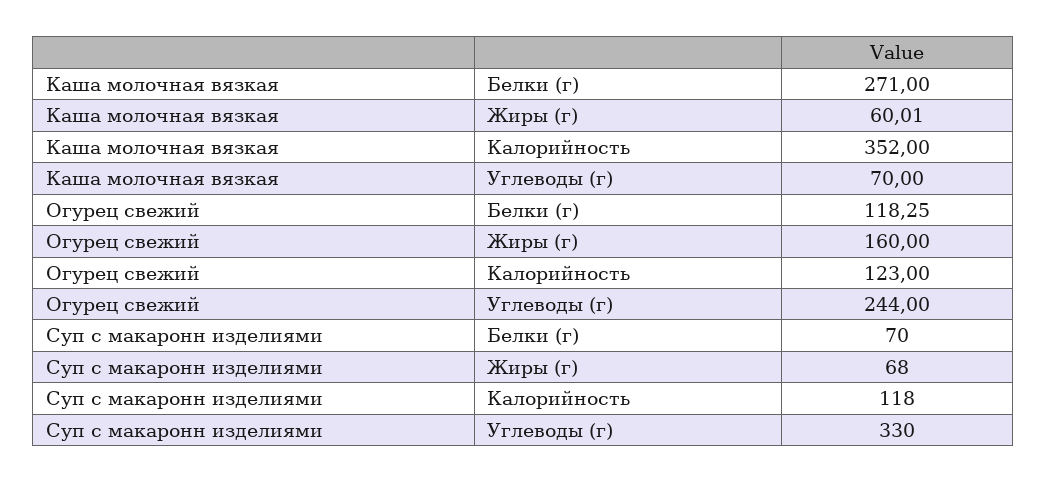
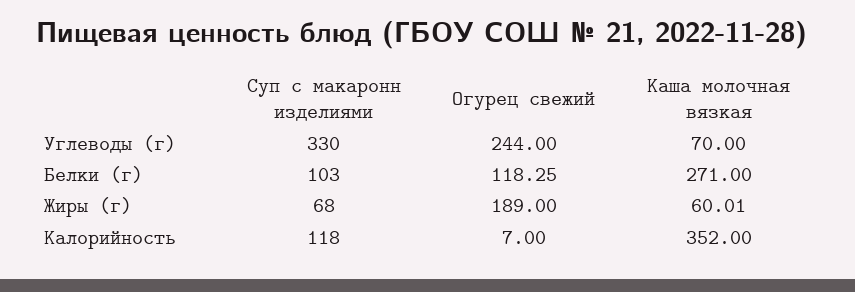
Огурец свежий, Жиры (г): 160 -> 189
Огурец свежий, Калорийность: 123 -> 7
Суп с макаронн изделиями, Белки (г): 70 -> 103

